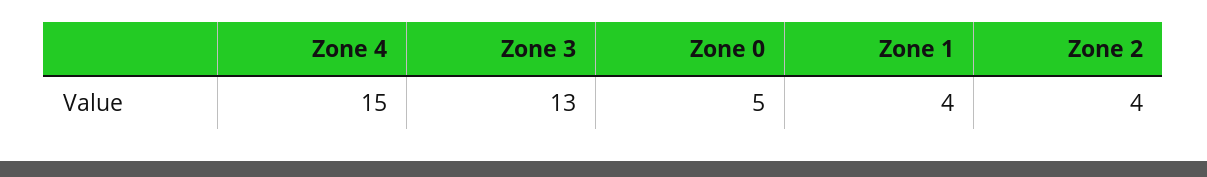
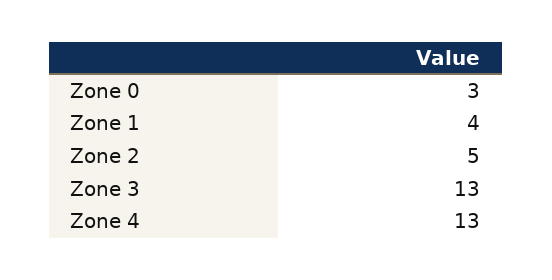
Zone 4: 15 -> 13
Zone 0: 5 -> 3
Zone 2: 4 -> 5

